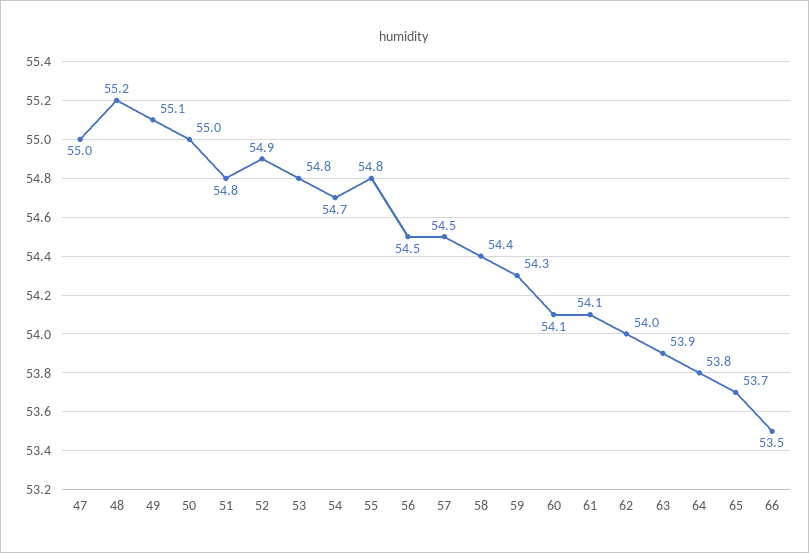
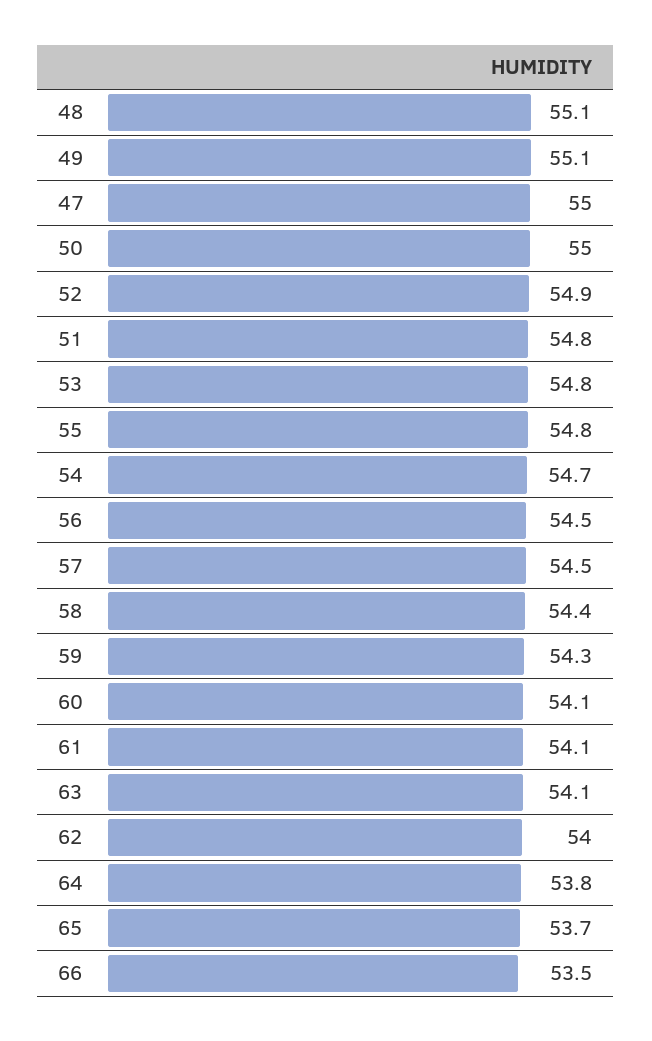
48: 55.2 -> 55.1
63: 53.9 -> 54.1

